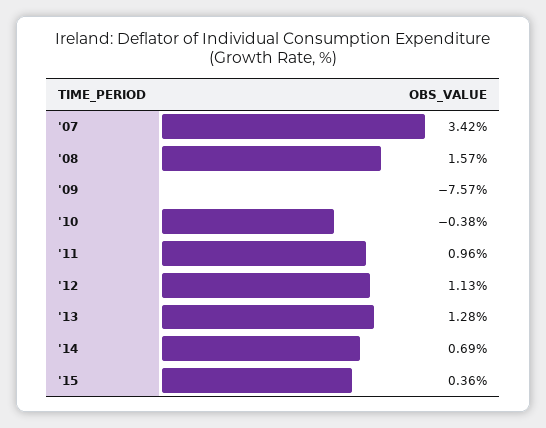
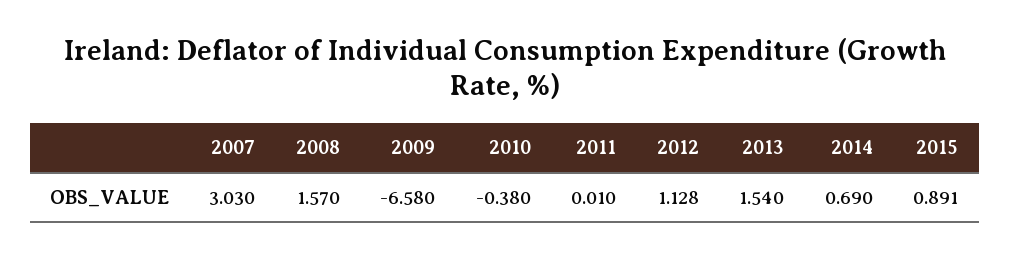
'07: 3.42 -> 3.03
'09: -7.57 -> -6.58
'11: 0.96 -> 0.01
'13: 1.28 -> 1.54
'15: 0.36 -> 0.891

